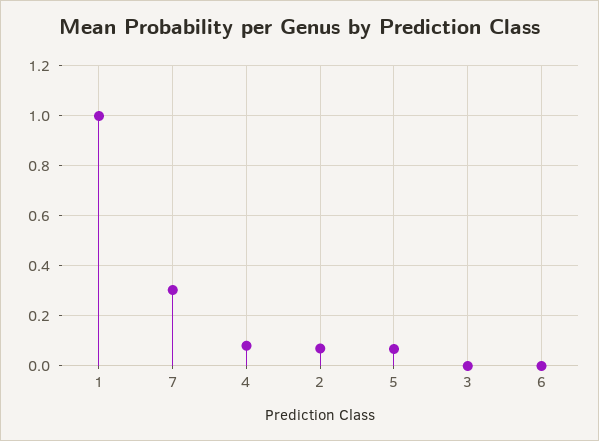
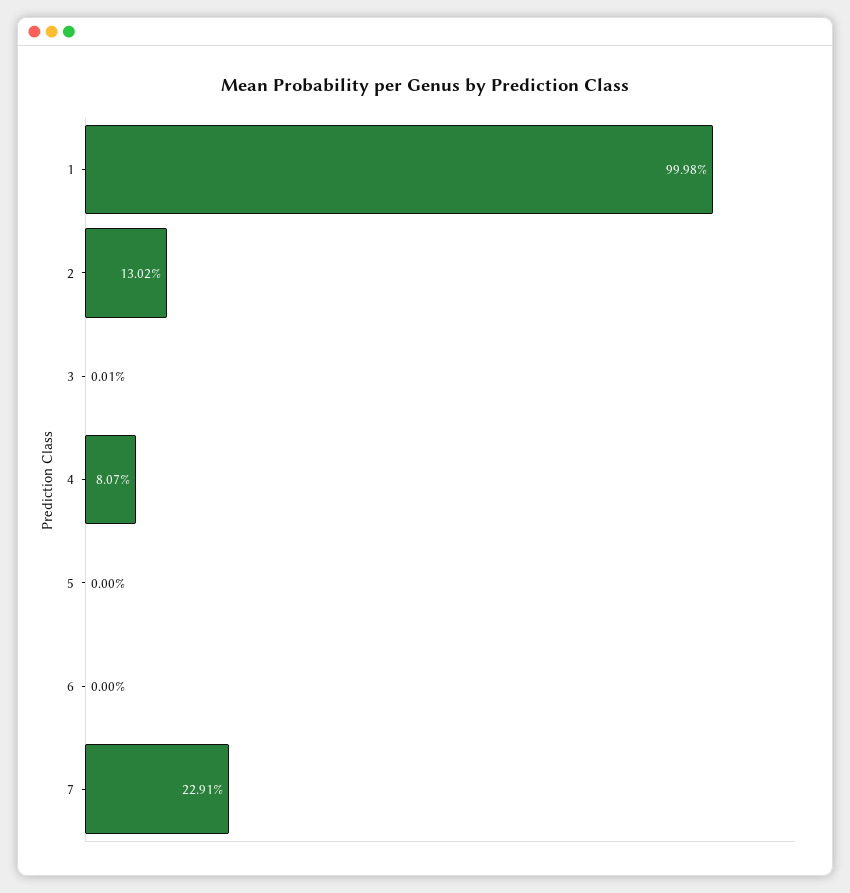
7: 0.3 -> 0.2291
2: 0.075 -> 0.1302
5: 0.075 -> 0

